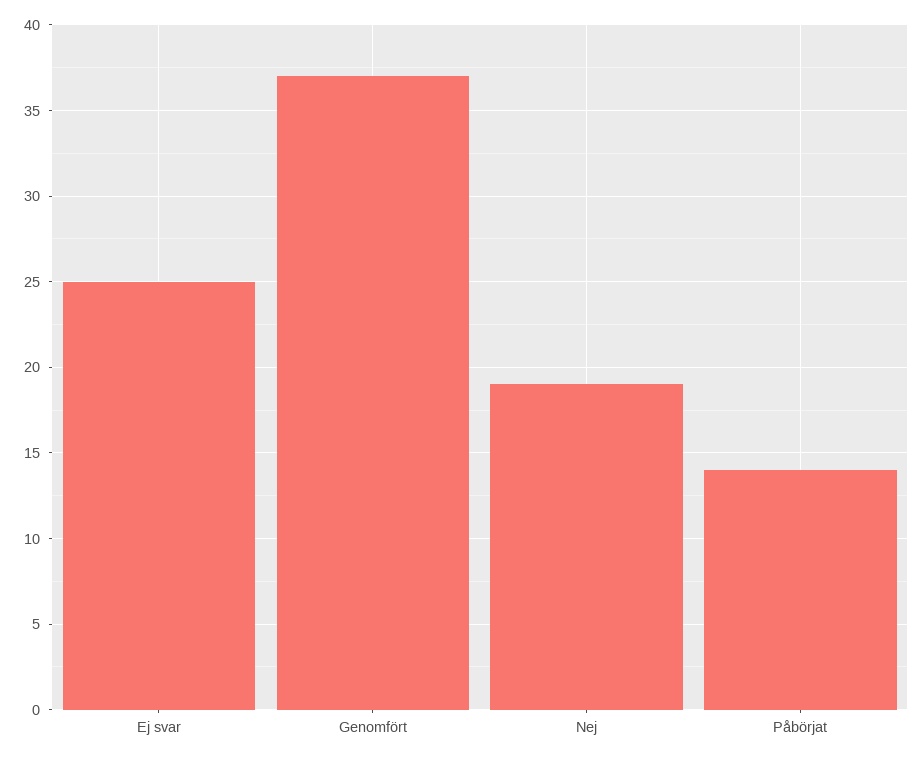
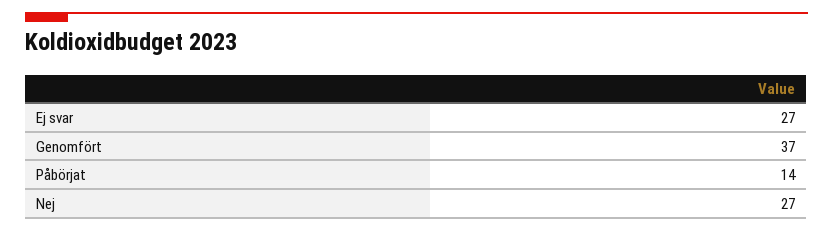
Ej svar: 25 -> 27
Nej: 19 -> 27

